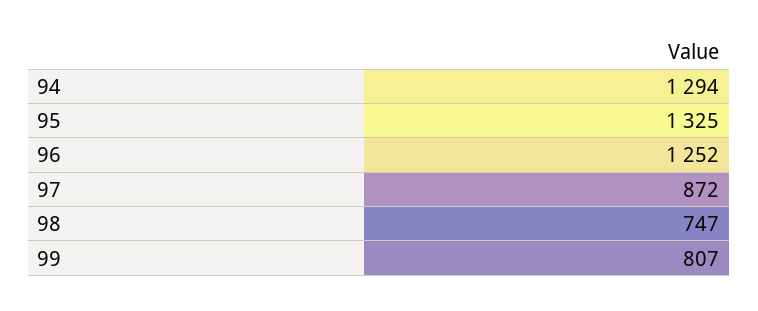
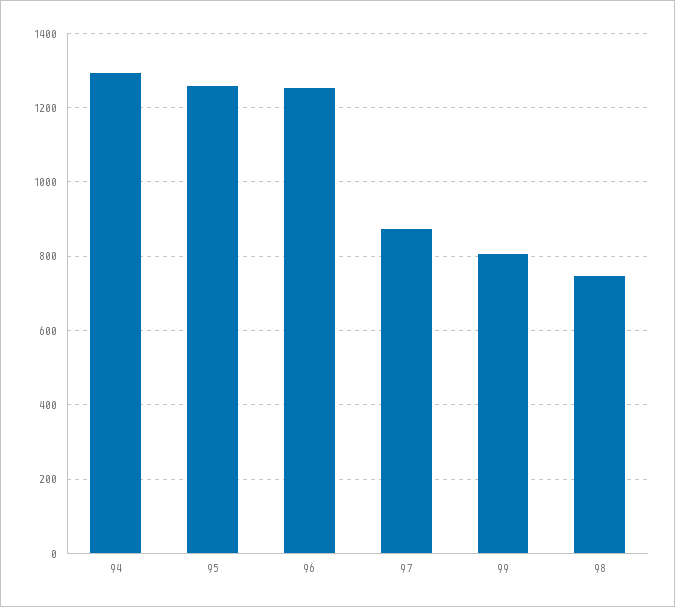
95: 1325 -> 1260

